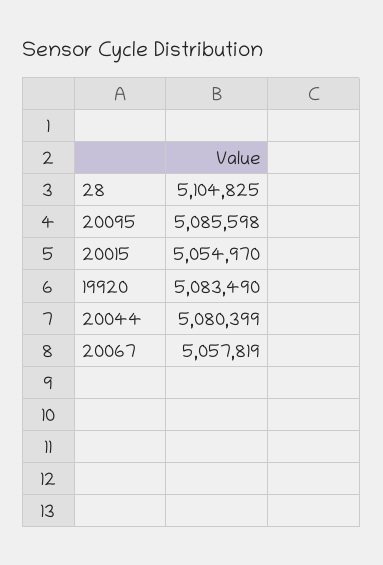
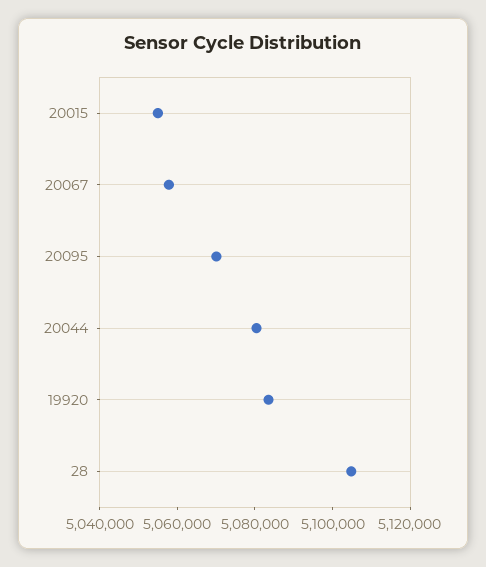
20095: 5085598 -> 5070000

